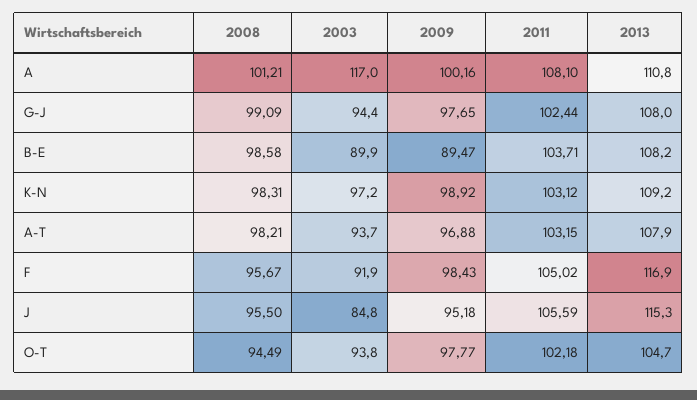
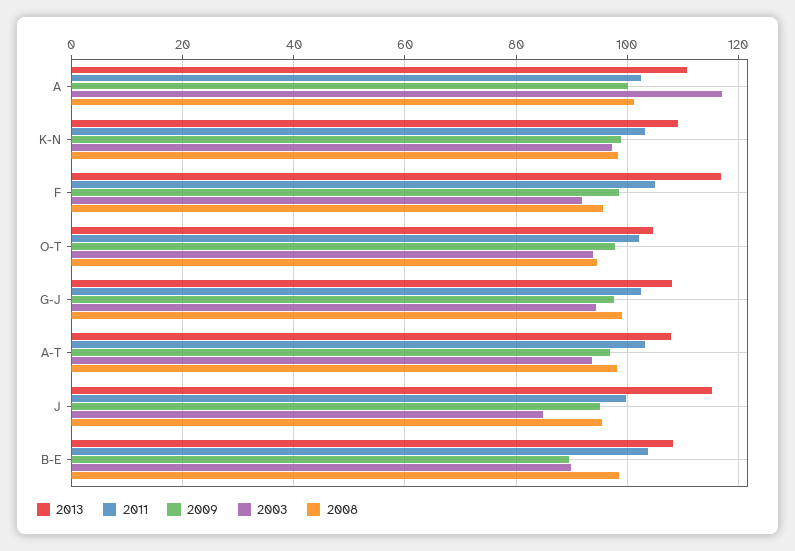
2011, A: 108.1 -> 102
2011, J: 105.59 -> 100

